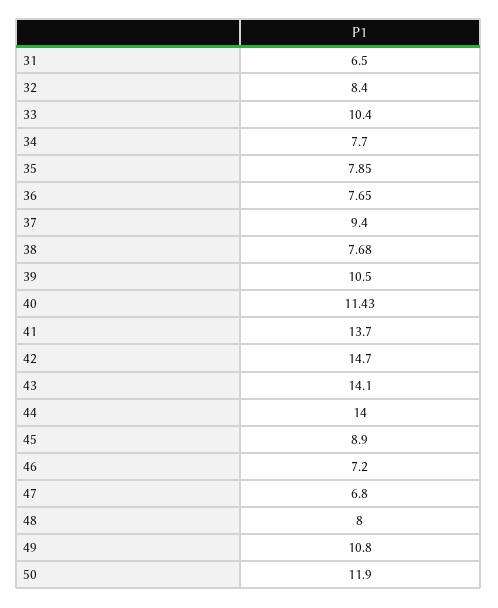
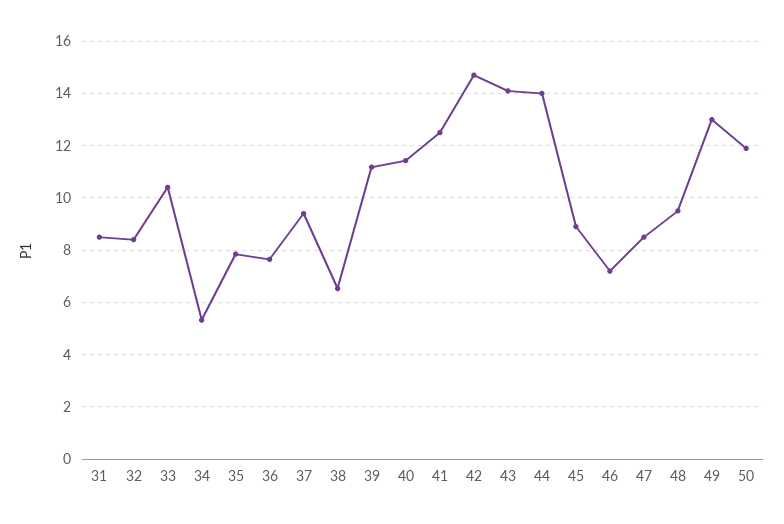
31: 6.5 -> 8.5
34: 7.7 -> 5.25
38: 7.68 -> 6.5
39: 10.5 -> 11.25
41: 13.7 -> 12.5
47: 6.8 -> 8.5
48: 8 -> 9.5
49: 10.8 -> 13

